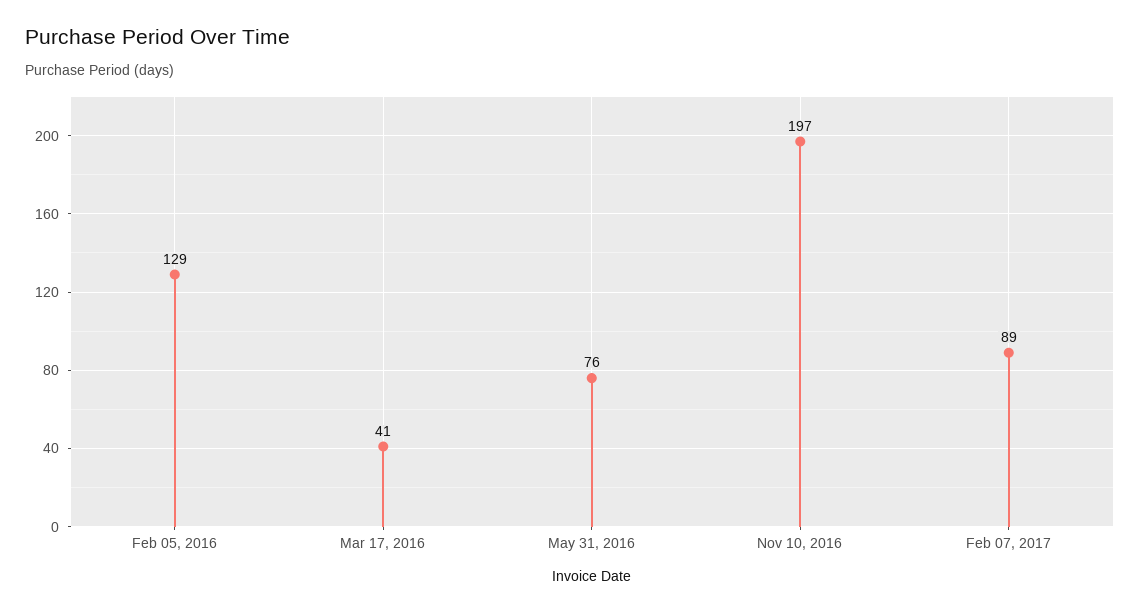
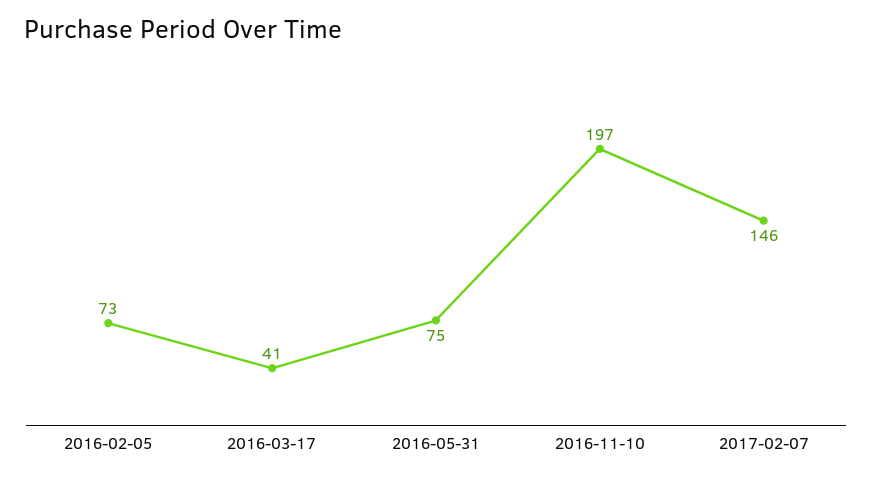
Feb 05, 2016: 129 -> 73
May 31, 2016: 76 -> 75
Feb 07, 2017: 89 -> 146

